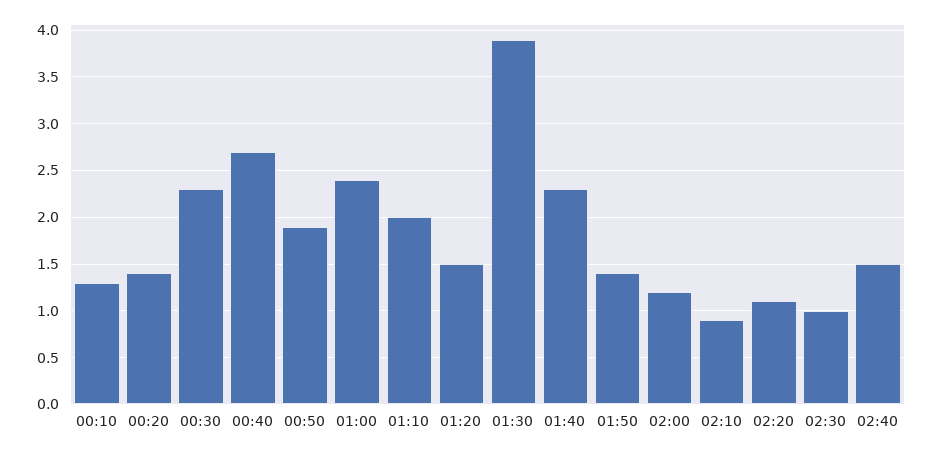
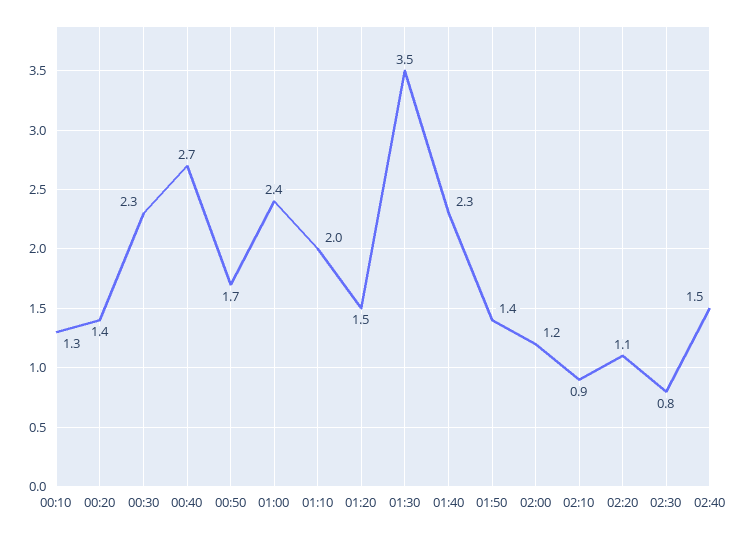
00:50: 1.9 -> 1.7
01:30: 3.9 -> 3.5
02:30: 1 -> 0.8

